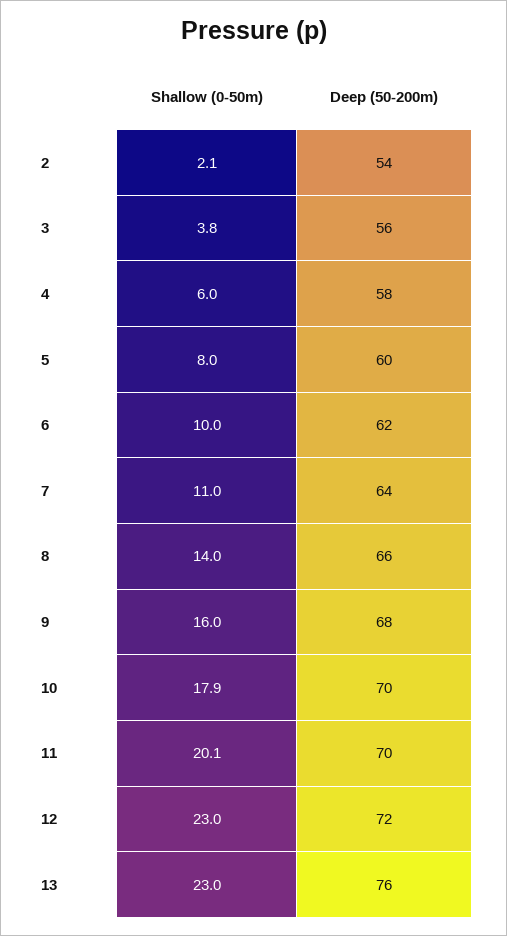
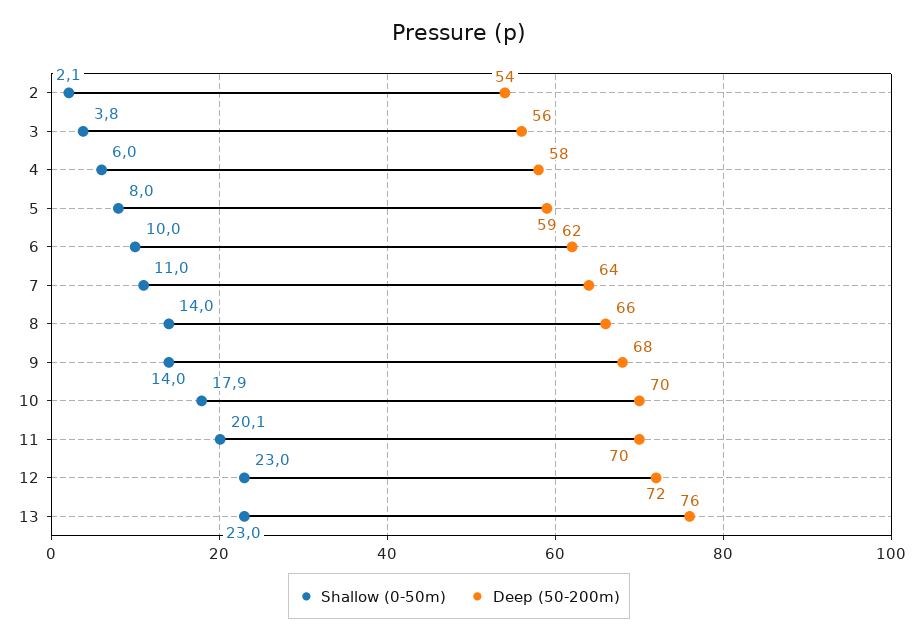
Deep (50-200m), 5: 60 -> 59
Shallow (0-50m), 9: 16 -> 14

